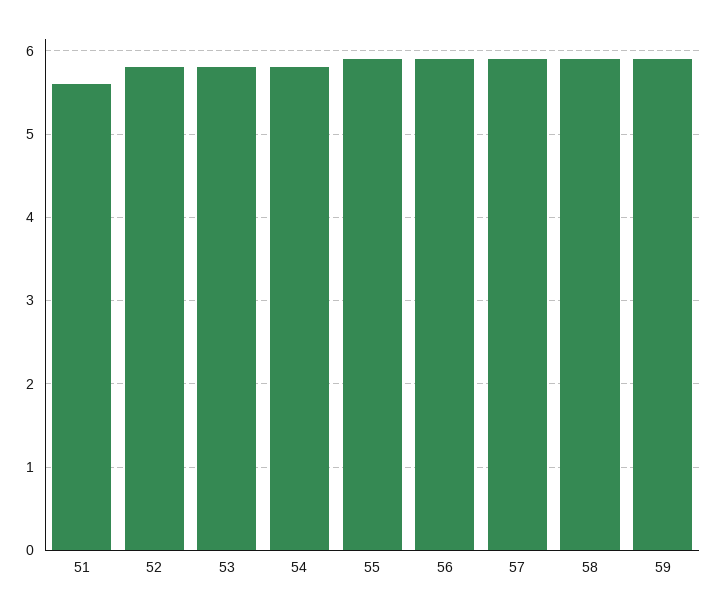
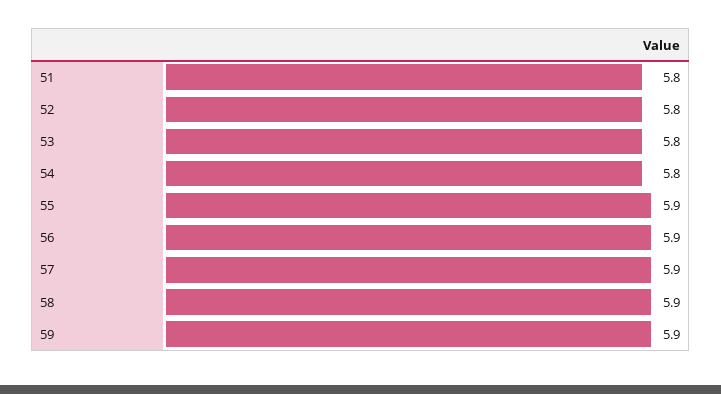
51: 5.6 -> 5.8

